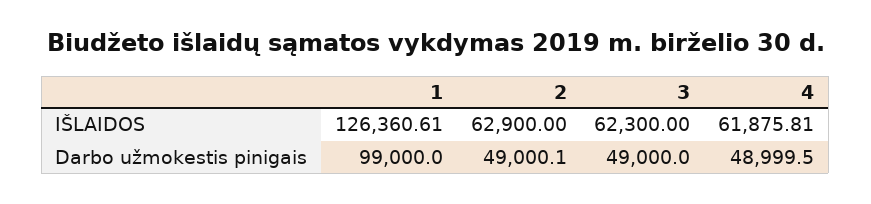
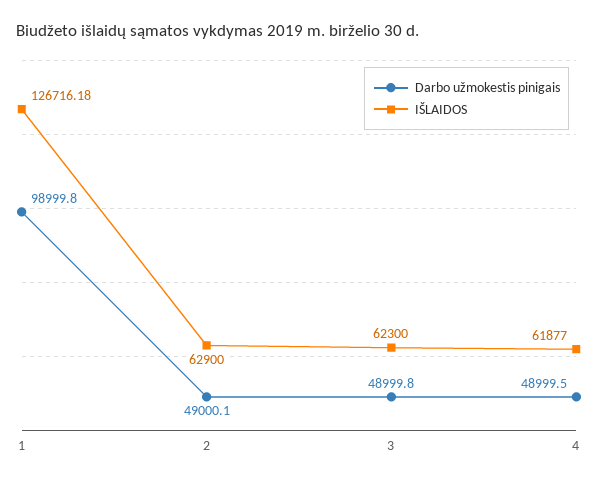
IŠLAIDOS, 1: 126360.61 -> 126716.18
IŠLAIDOS, 4: 61875.81 -> 61877
Darbo užmokestis pinigais, 1: 99000 -> 98999.8
Darbo užmokestis pinigais, 3: 49000 -> 48999.8

